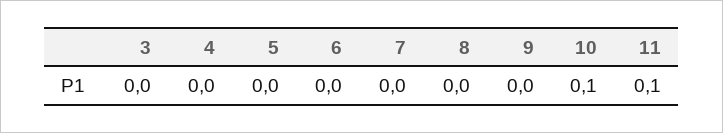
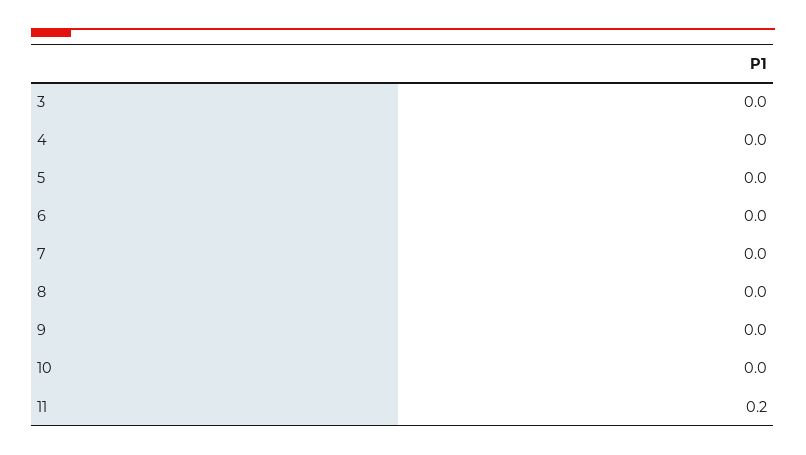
10: 0.1 -> 0
11: 0.1 -> 0.2

